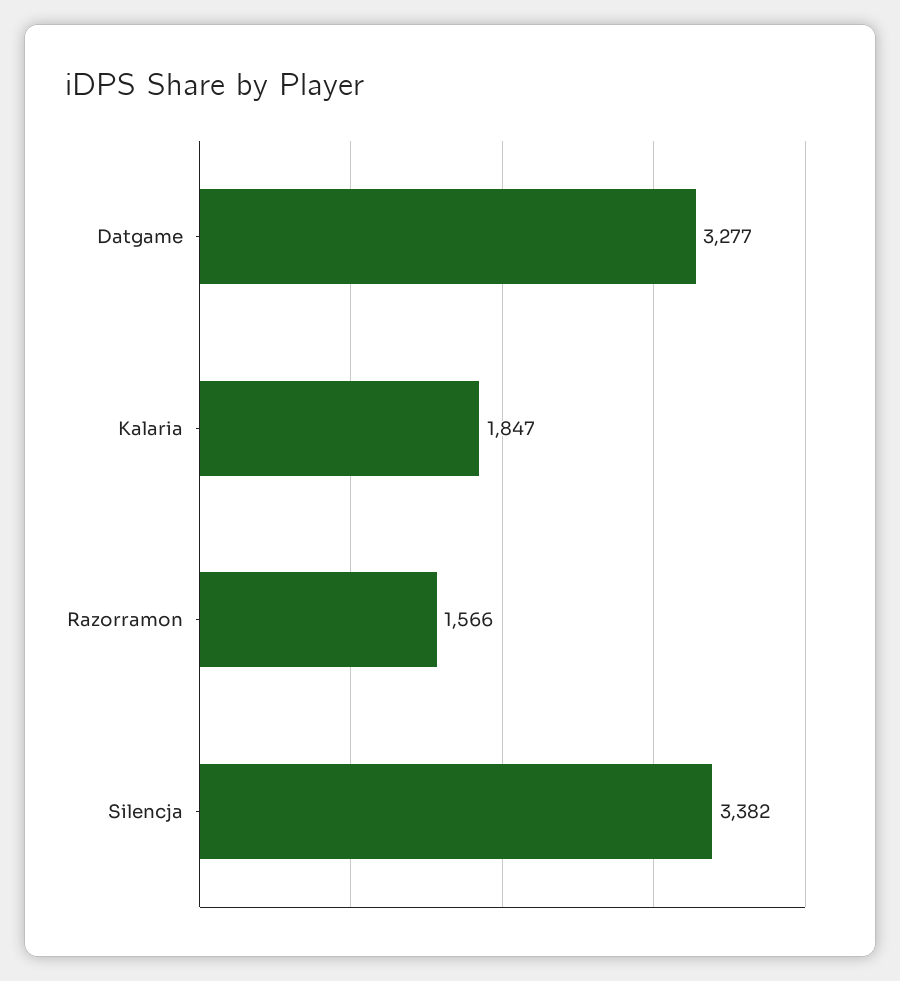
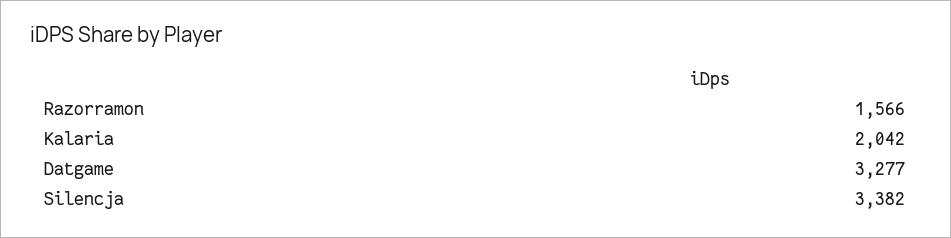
Kalaria: 1847 -> 2042

